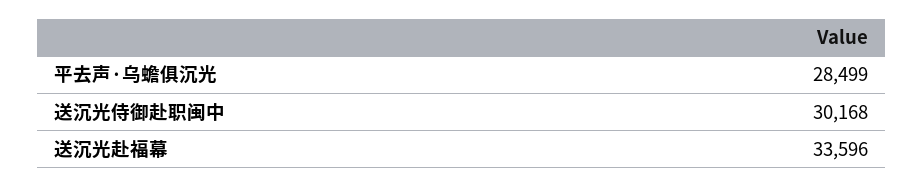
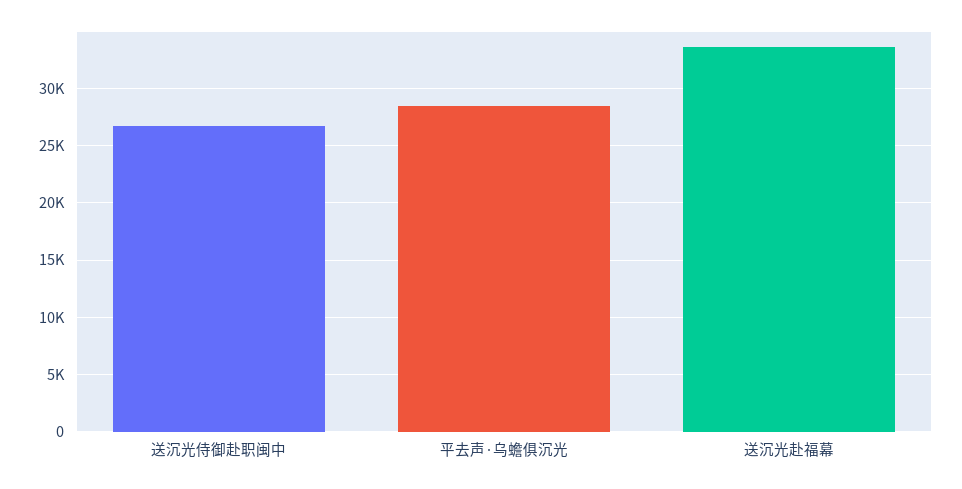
送沉光侍御赴职闽中: 30168 -> 27000

